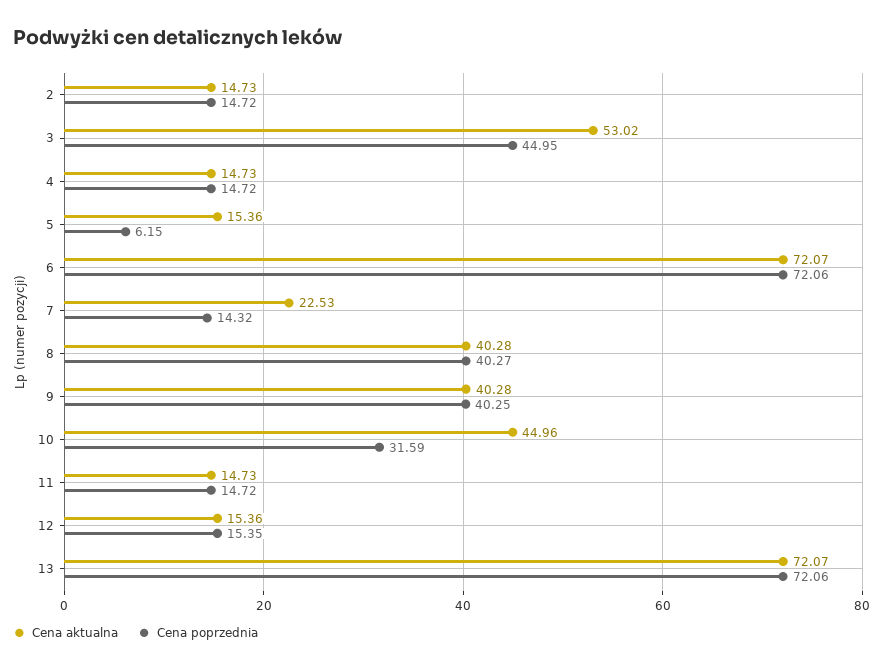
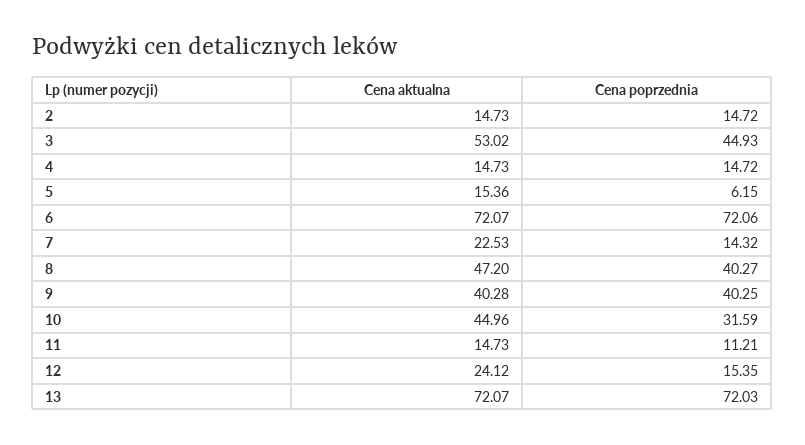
Cena poprzednia, 3: 44.95 -> 44.93
Cena aktualna, 8: 40.28 -> 47.2
Cena poprzednia, 11: 14.72 -> 11.21
Cena aktualna, 12: 15.36 -> 24.12
Cena poprzednia, 13: 72.06 -> 72.03

